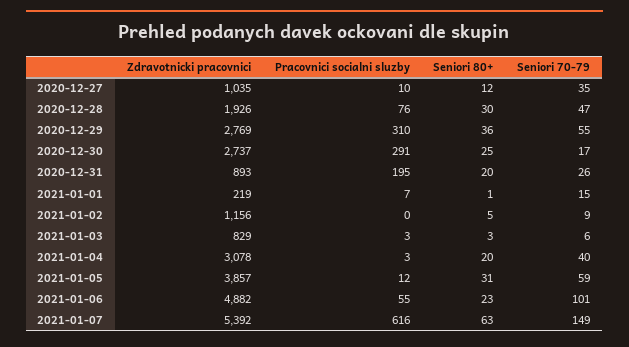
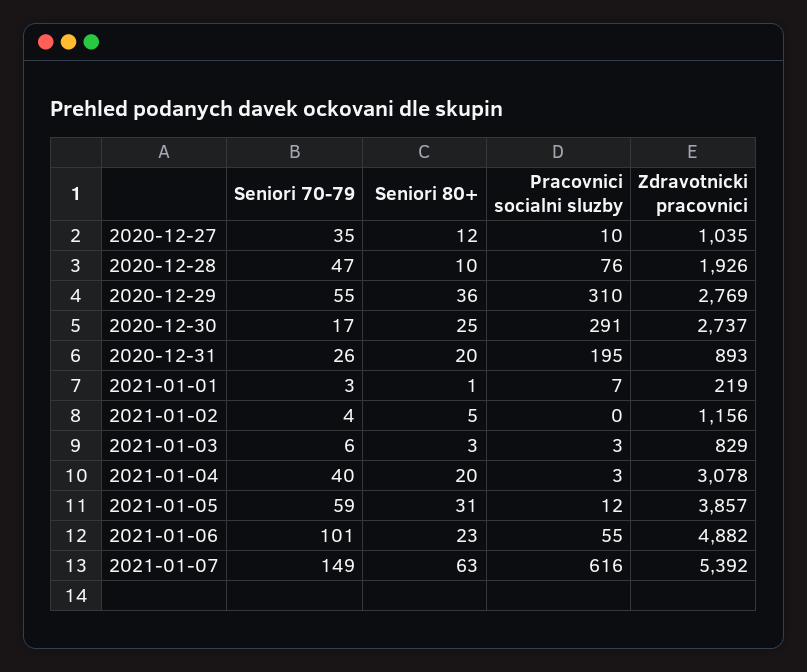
Seniori 80+, 2020-12-28: 30 -> 10
Seniori 70-79, 2021-01-01: 15 -> 3
Seniori 70-79, 2021-01-02: 9 -> 4

